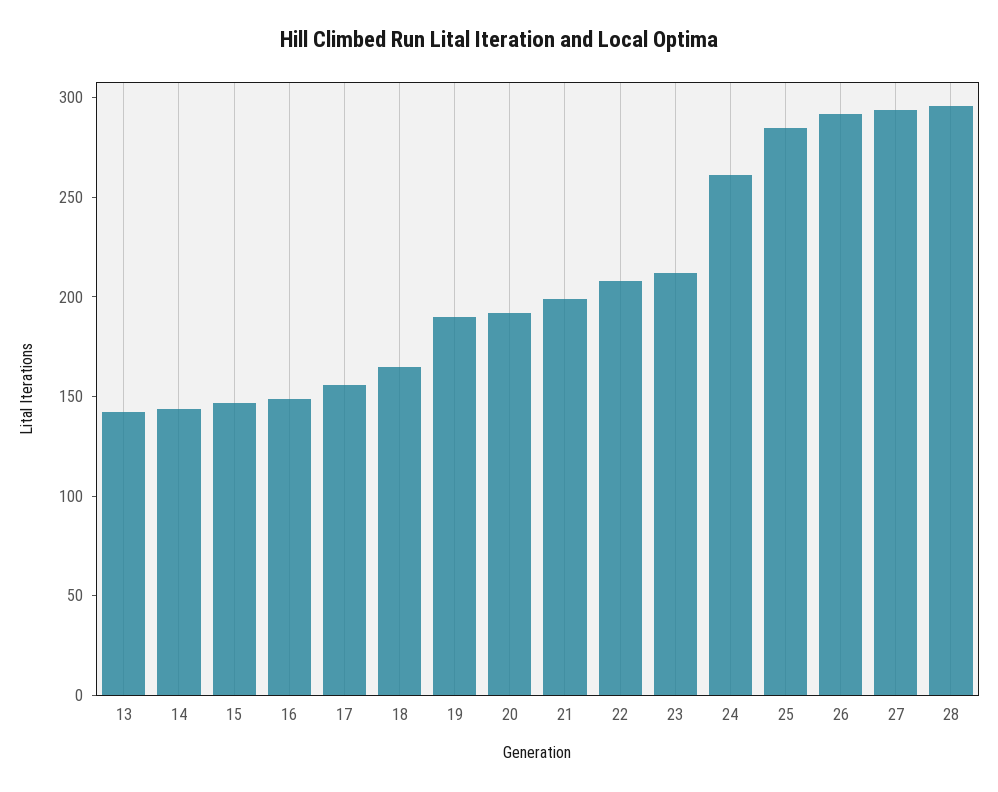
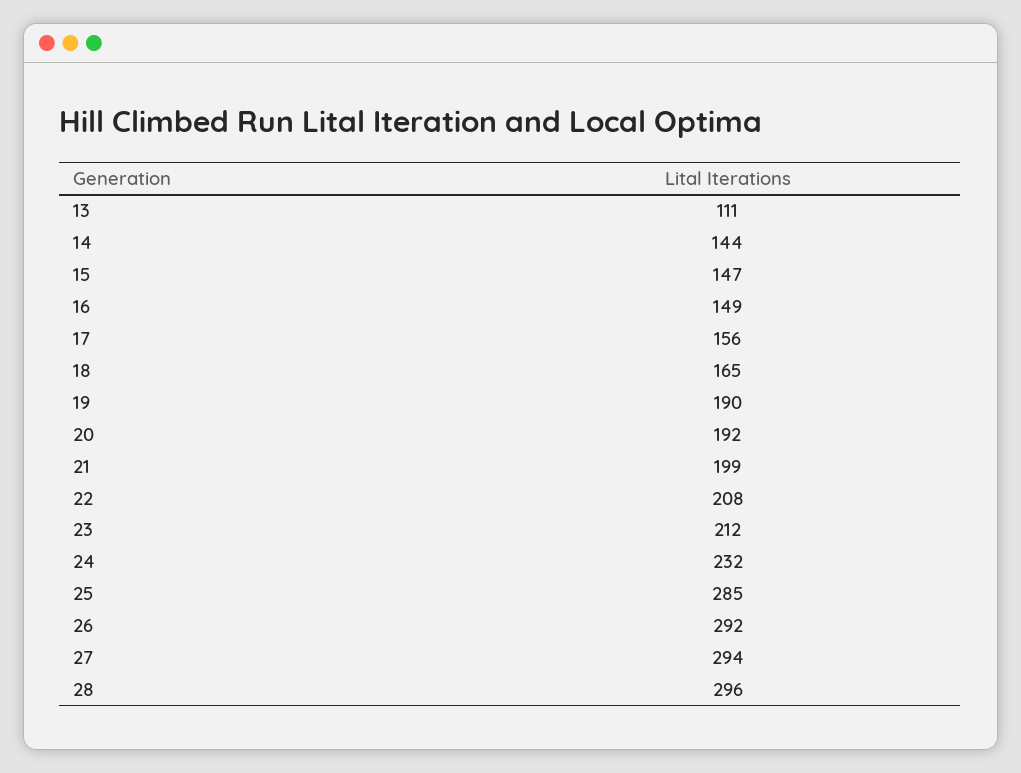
13: 140 -> 111
24: 260 -> 232

